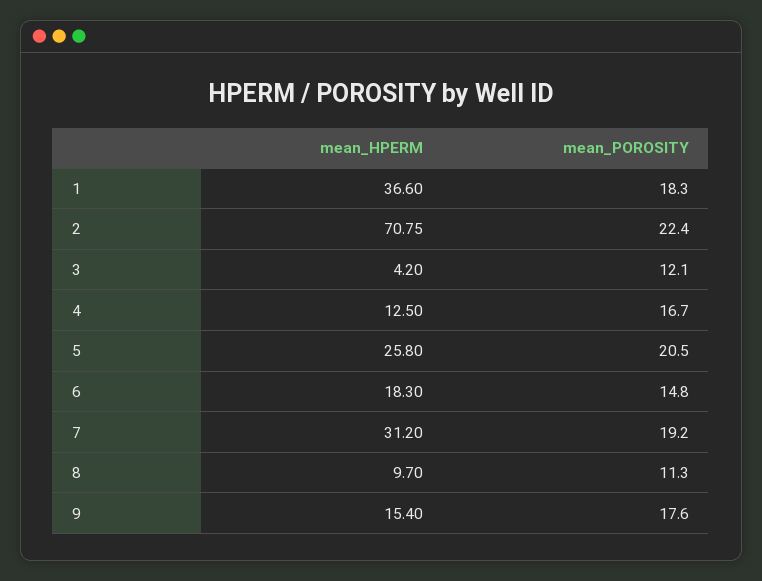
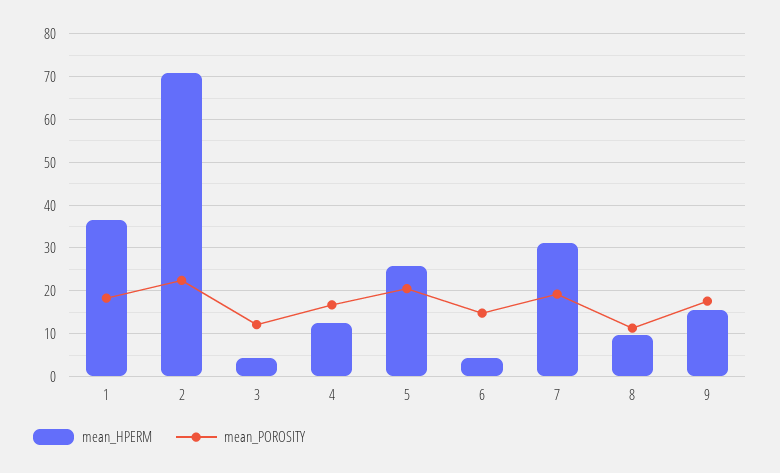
mean_HPERM, 6: 18.3 -> 4

